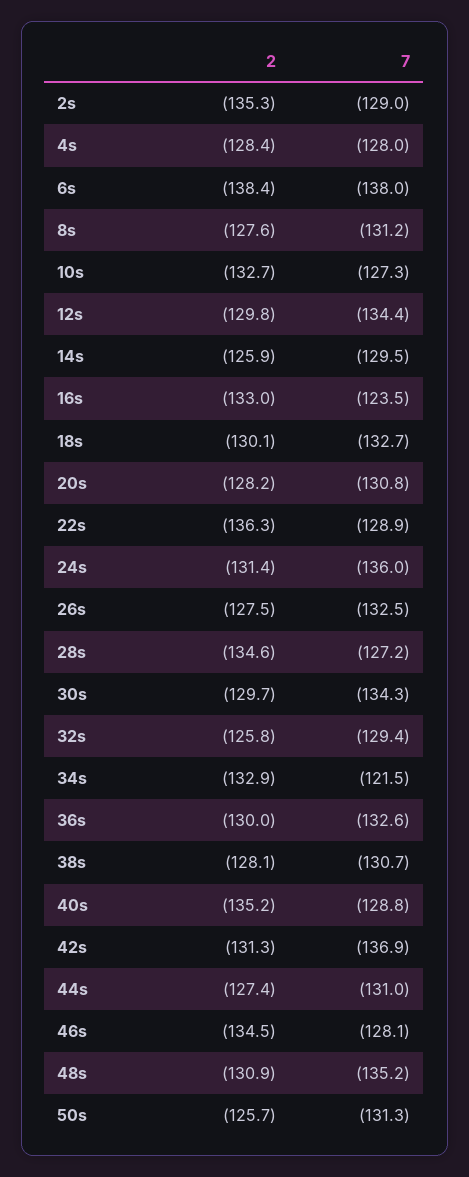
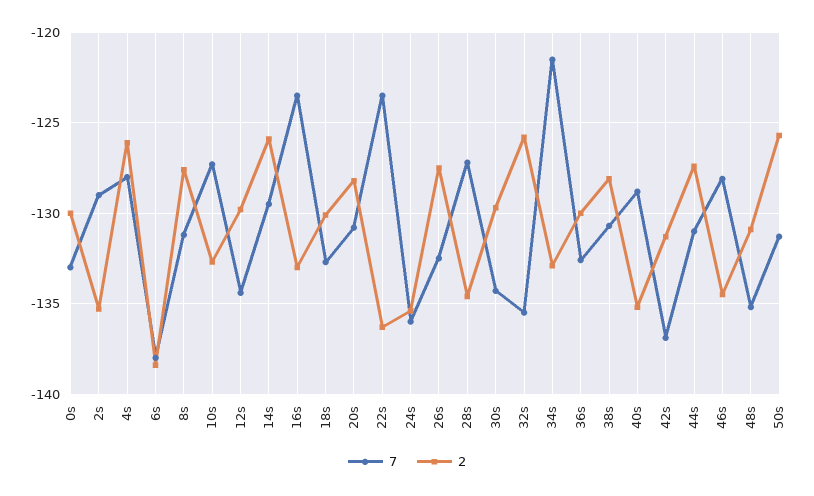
2, 4s: -128.4 -> -126
7, 22s: -128.9 -> -123.5
2, 24s: -131.4 -> -135.5
7, 32s: -129.4 -> -135.5
7, 0s: none -> -133
2, 0s: none -> -130

